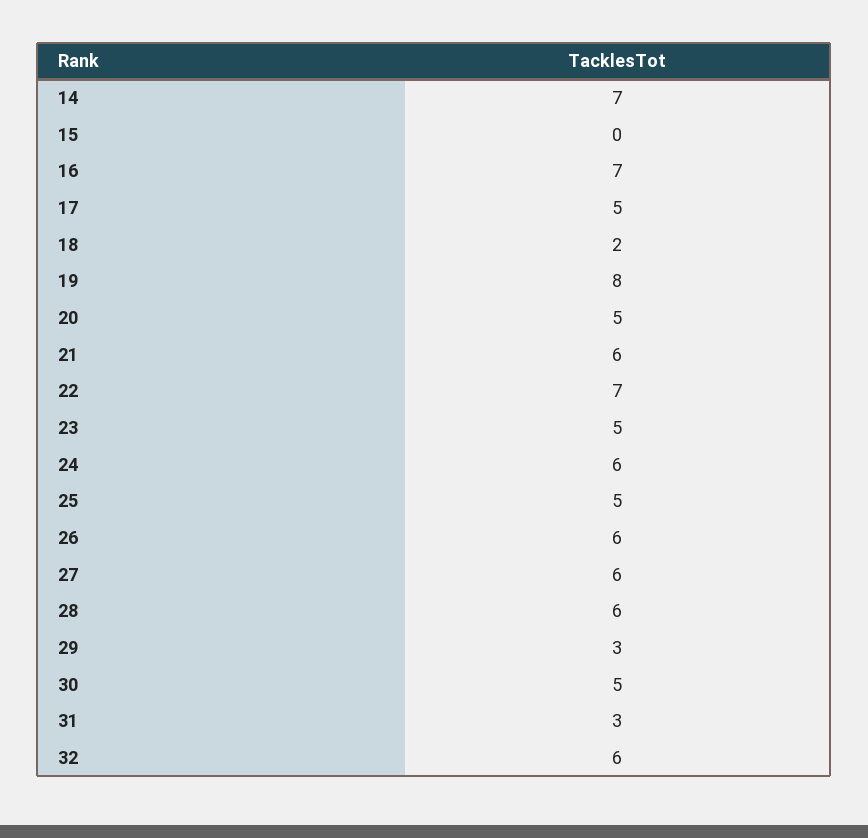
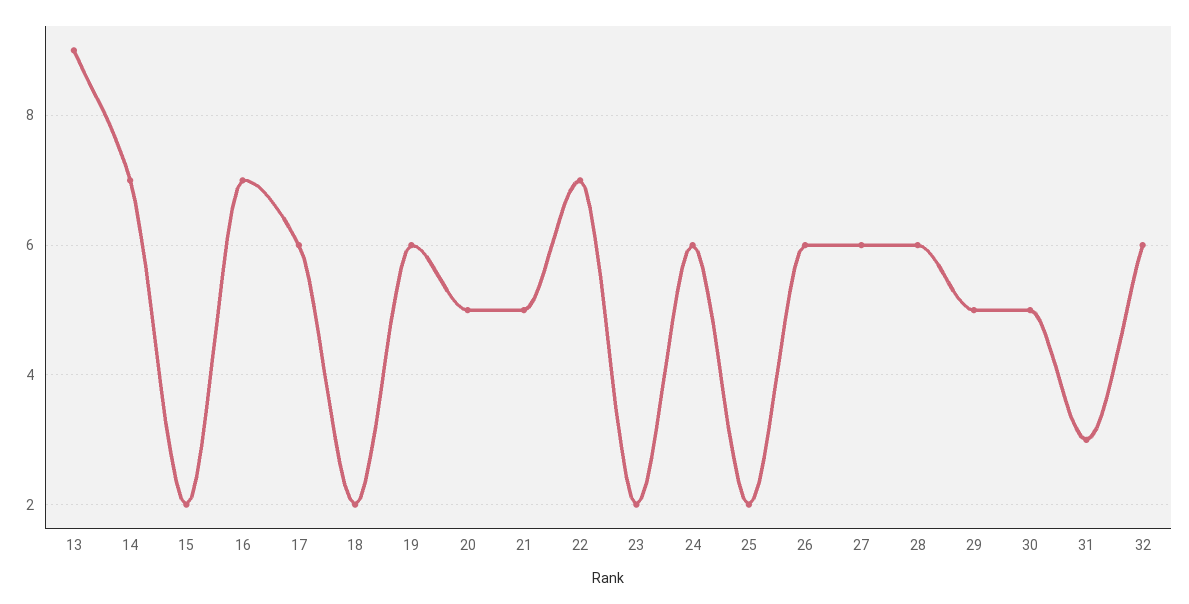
15: 0 -> 2
17: 5 -> 6
19: 8 -> 6
21: 6 -> 5
23: 5 -> 2
25: 5 -> 2
29: 3 -> 5
13: none -> 9

